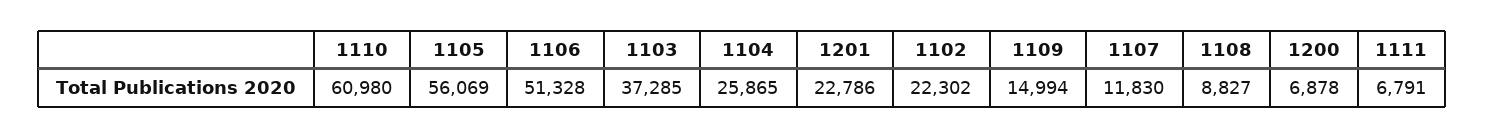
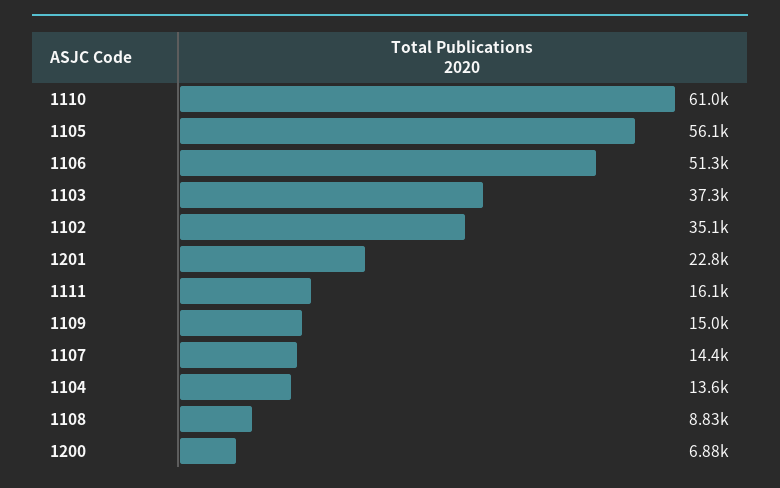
1104: 25865 -> 13600
1102: 22302 -> 35100
1107: 11830 -> 14400
1111: 6791 -> 16100

